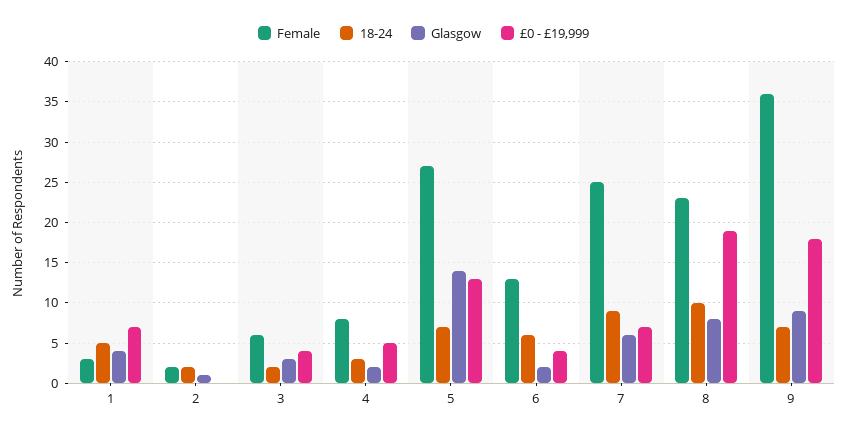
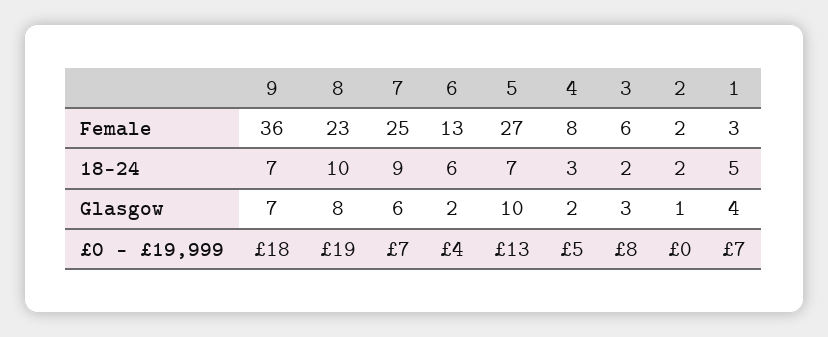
£0 - £19,999, 3: 4 -> 8
Glasgow, 5: 14 -> 10
Glasgow, 9: 9 -> 7

